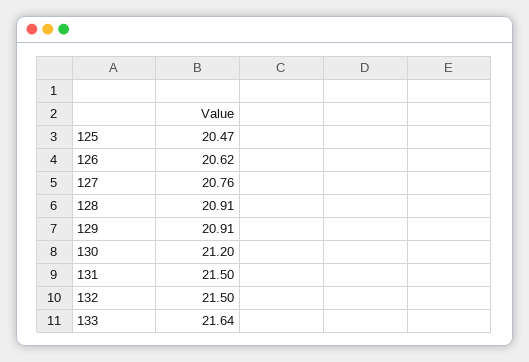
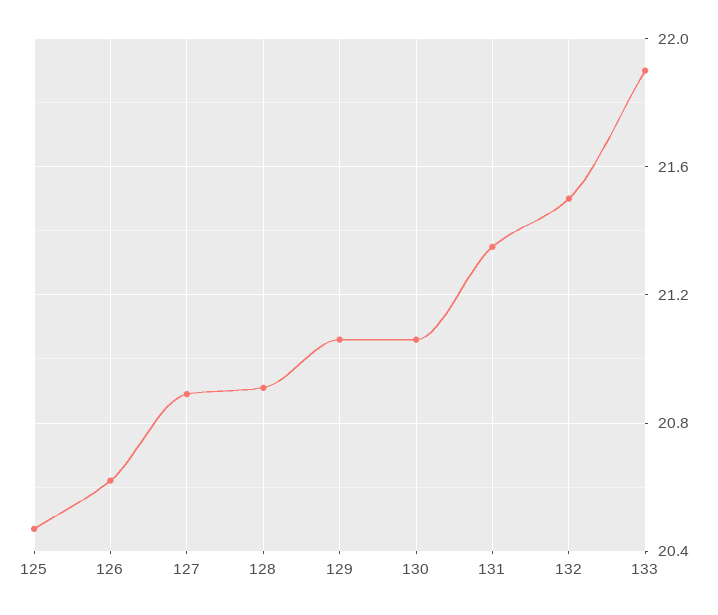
127: 20.76 -> 20.9
129: 20.91 -> 21.05
130: 21.2 -> 21.05
131: 21.5 -> 21.35
133: 21.64 -> 21.9

